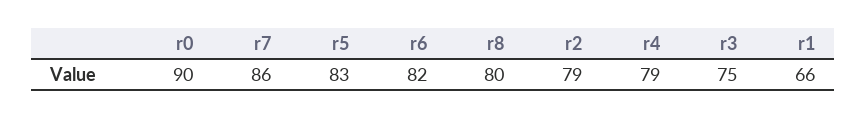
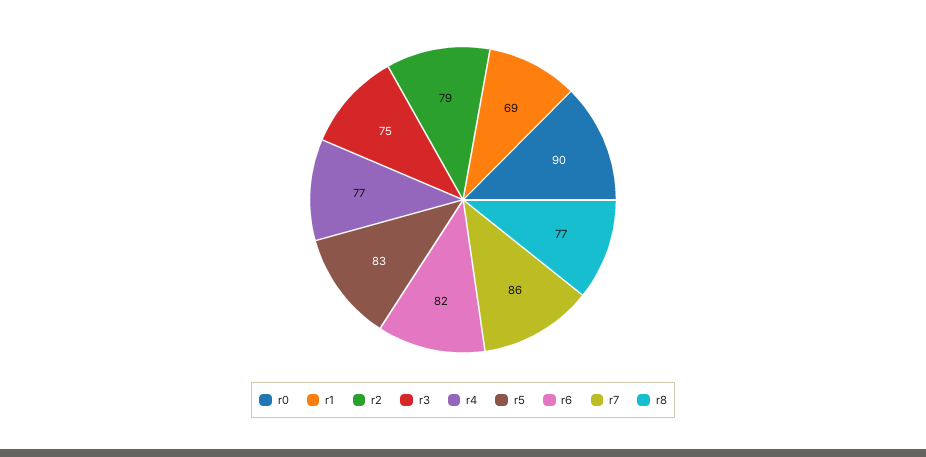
r8: 80 -> 77
r4: 79 -> 77
r1: 66 -> 69

